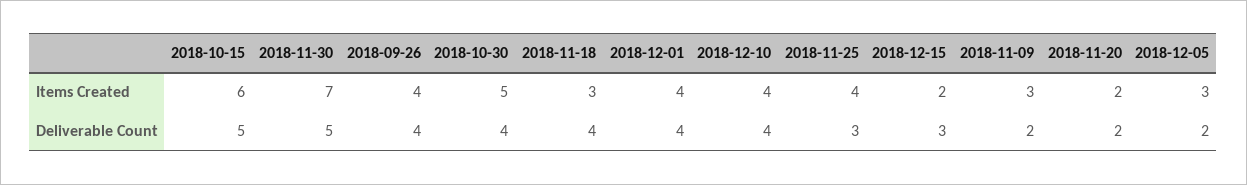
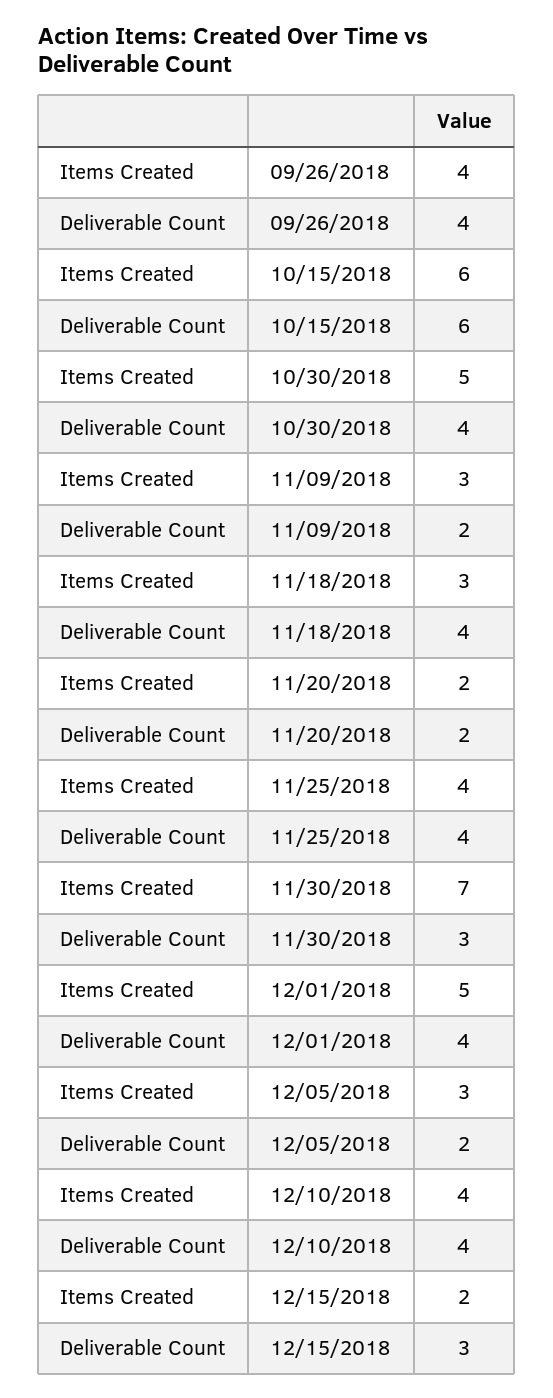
2018-12-01, Items Created: 4 -> 5
2018-10-15, Deliverable Count: 5 -> 6
2018-11-30, Deliverable Count: 5 -> 3
2018-11-25, Deliverable Count: 3 -> 4

